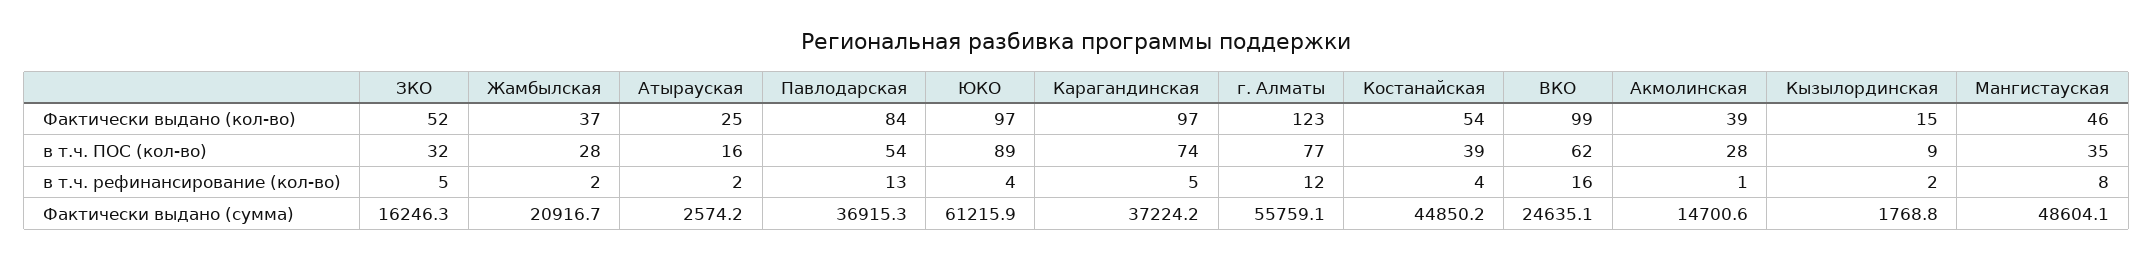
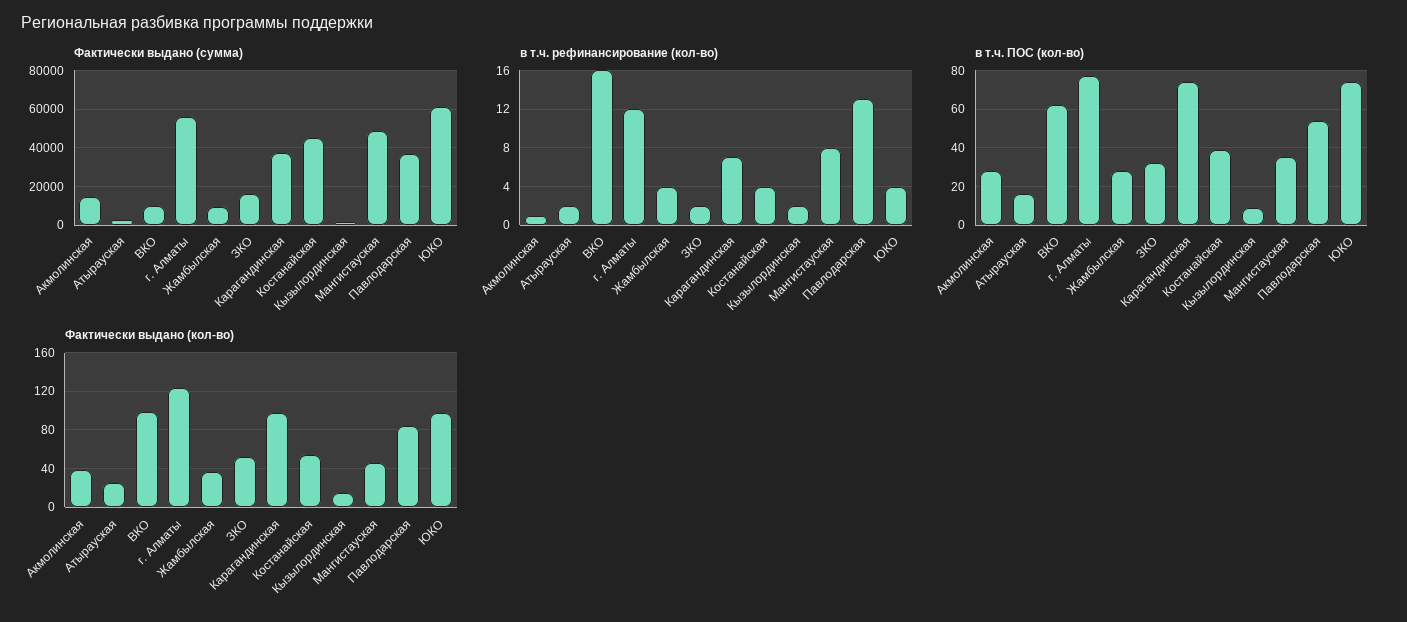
в т.ч. ПОС (кол-во), ЮКО: 89 -> 75
в т.ч. рефинансирование (кол-во), ЗКО: 5 -> 2
в т.ч. рефинансирование (кол-во), Жамбылская: 2 -> 4
в т.ч. рефинансирование (кол-во), Карагандинская: 5 -> 7
Фактически выдано (сумма), Жамбылская: 20916.7 -> 10000
Фактически выдано (сумма), ВКО: 24635.1 -> 10000

